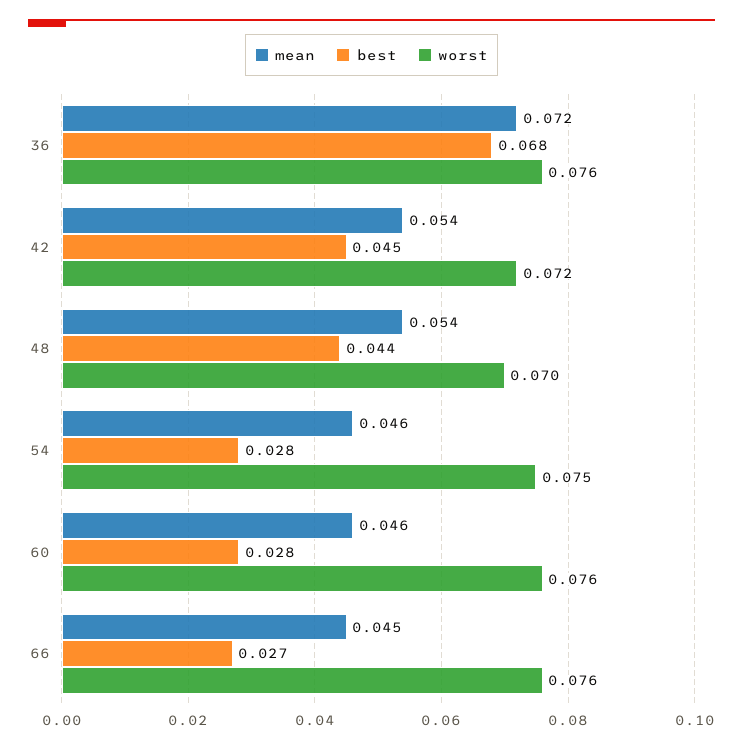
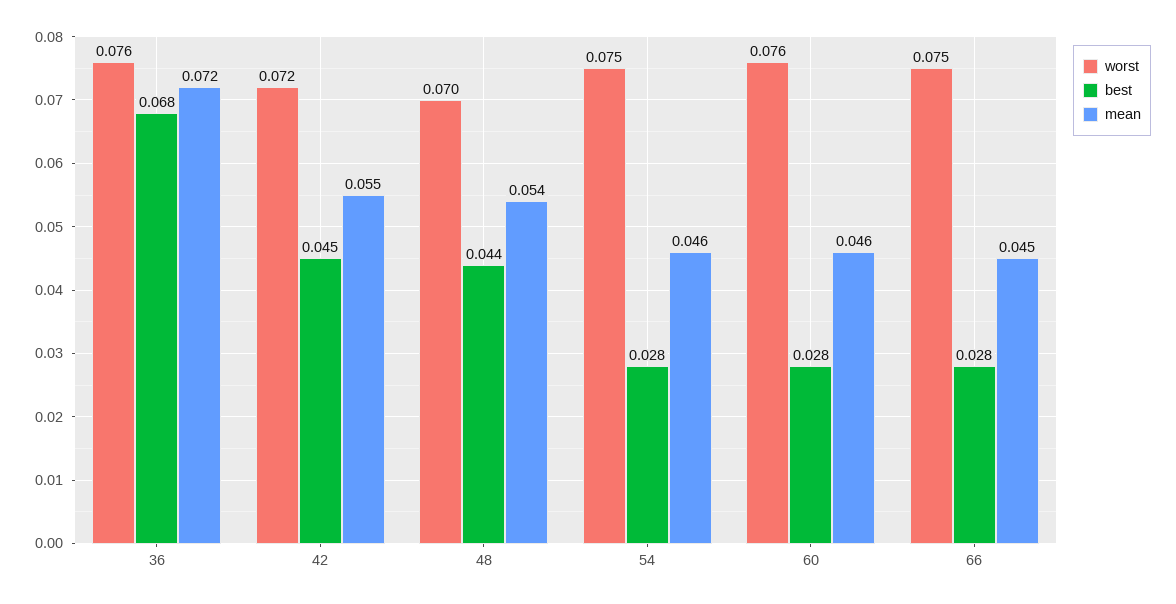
mean, 42: 0.054 -> 0.055
best, 66: 0.027 -> 0.028
worst, 66: 0.076 -> 0.075

